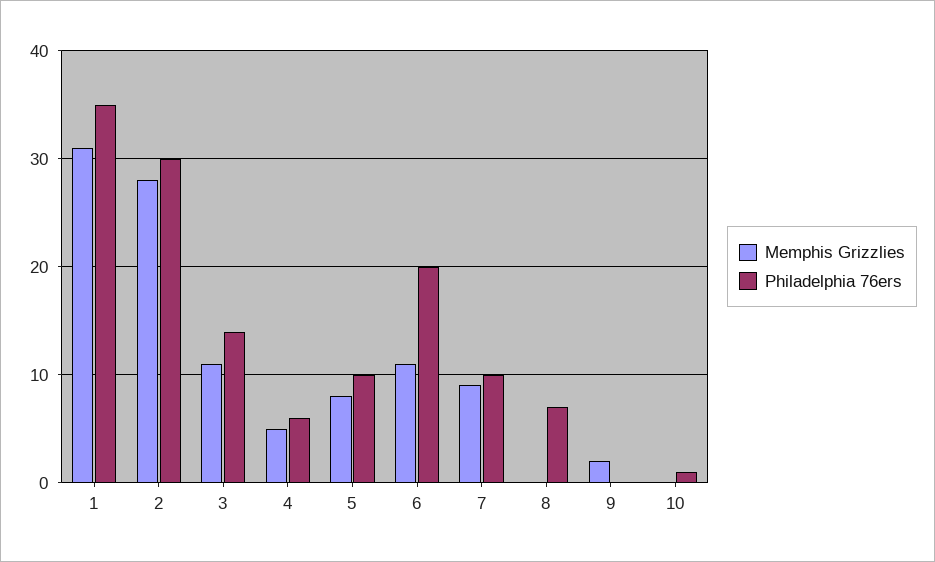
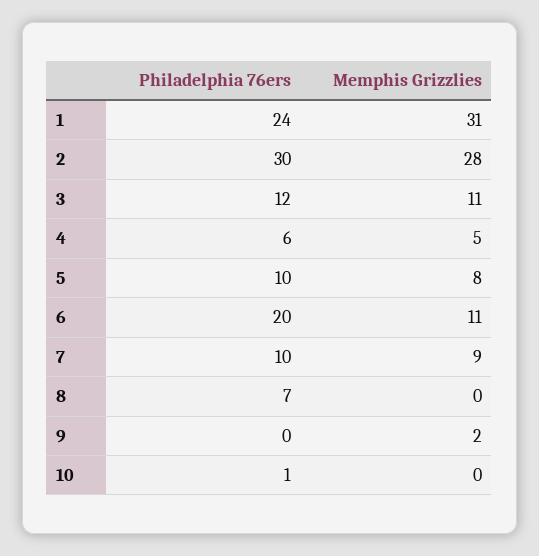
Philadelphia 76ers, 1: 35 -> 24
Philadelphia 76ers, 3: 14 -> 12

